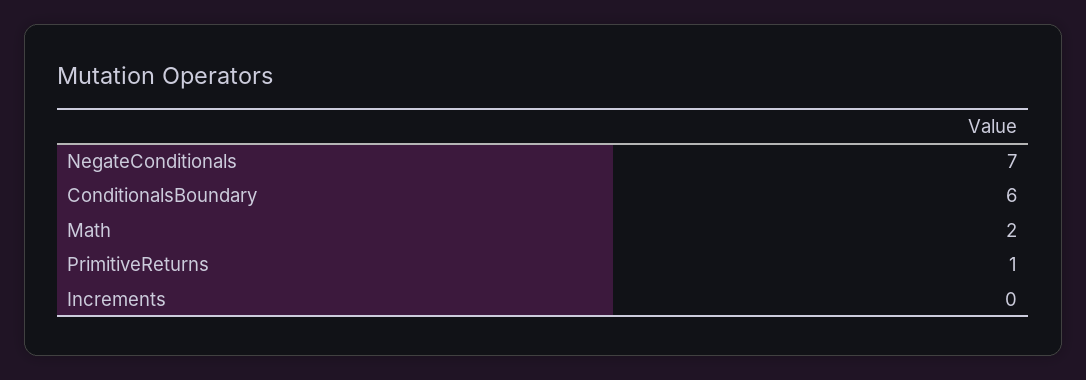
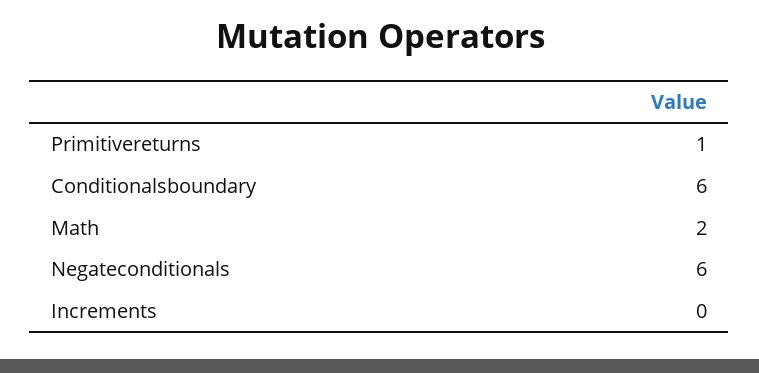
NegateConditionals: 7 -> 6

